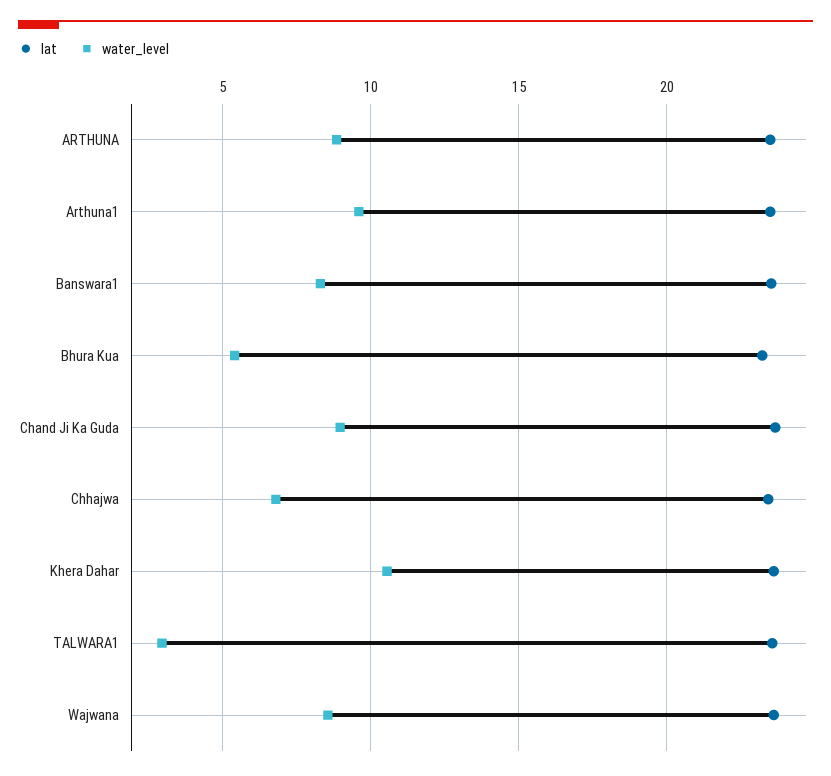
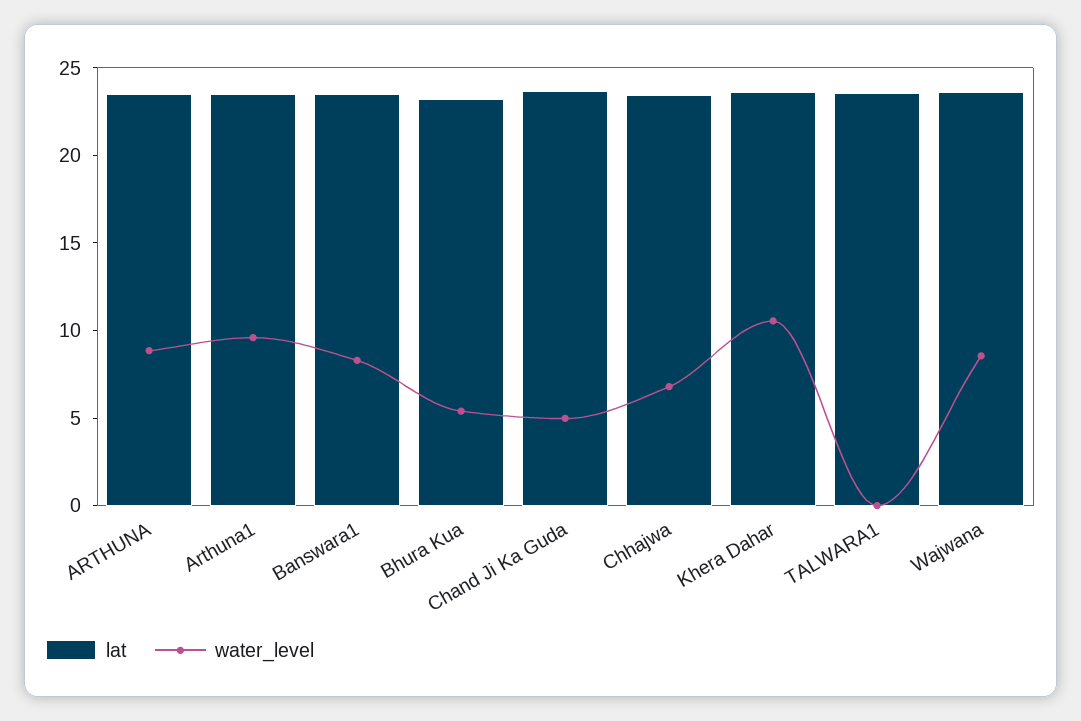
water_level, Chand Ji Ka Guda: 9 -> 5
water_level, TALWARA1: 3 -> 0

